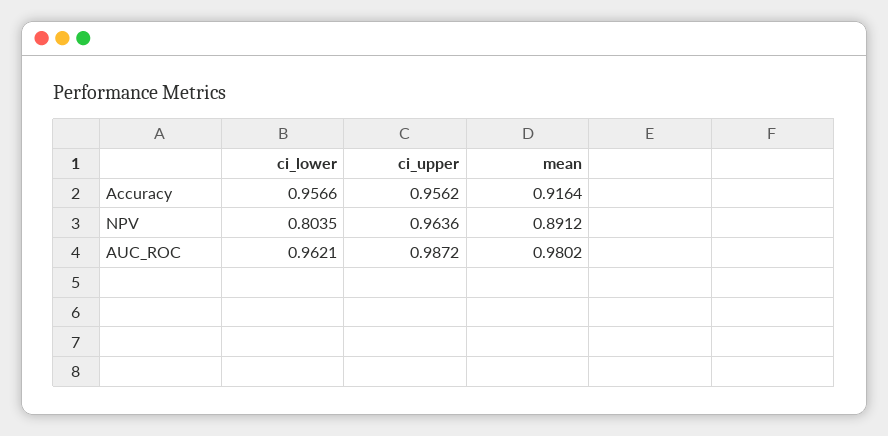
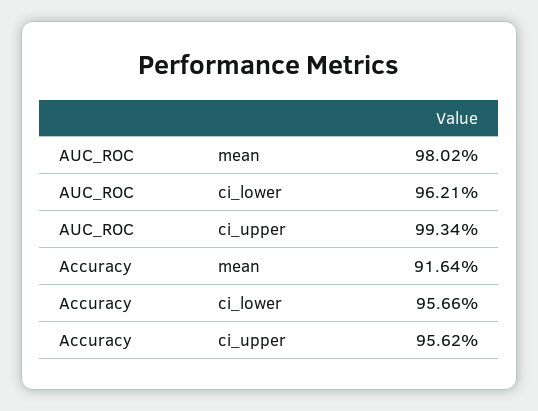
ci_lower, NPV: 0.8035 -> none
ci_upper, NPV: 0.9636 -> none
mean, NPV: 0.8912 -> none
ci_upper, AUC_ROC: 0.9872 -> 0.9934

